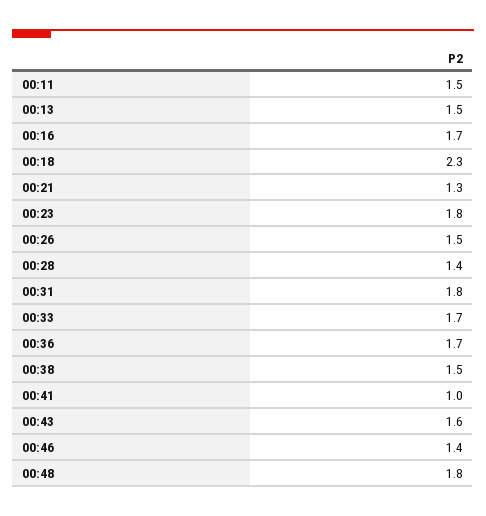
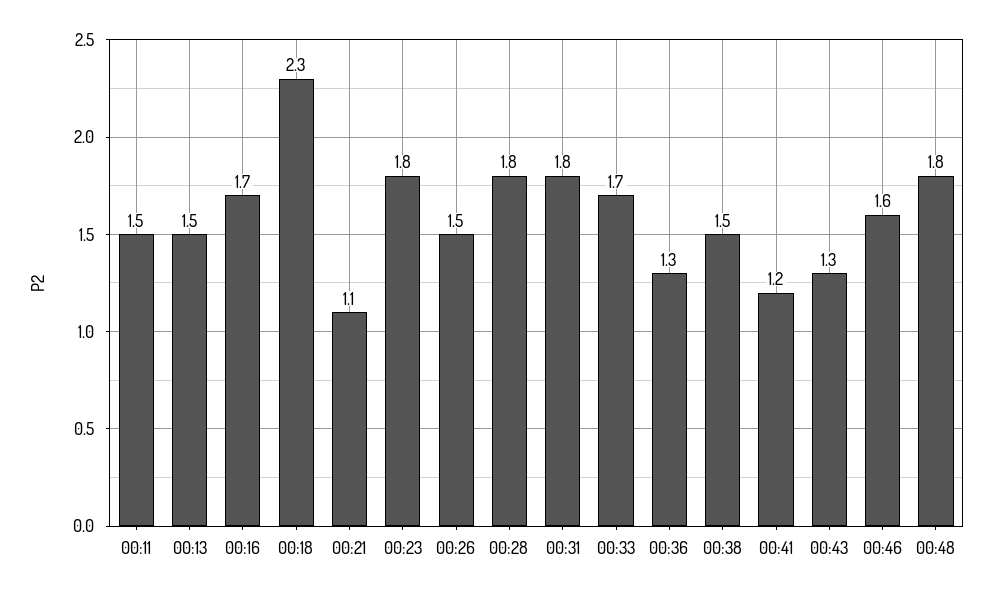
00:21: 1.3 -> 1.1
00:28: 1.4 -> 1.8
00:36: 1.7 -> 1.3
00:41: 1 -> 1.2
00:43: 1.6 -> 1.3
00:46: 1.4 -> 1.6

